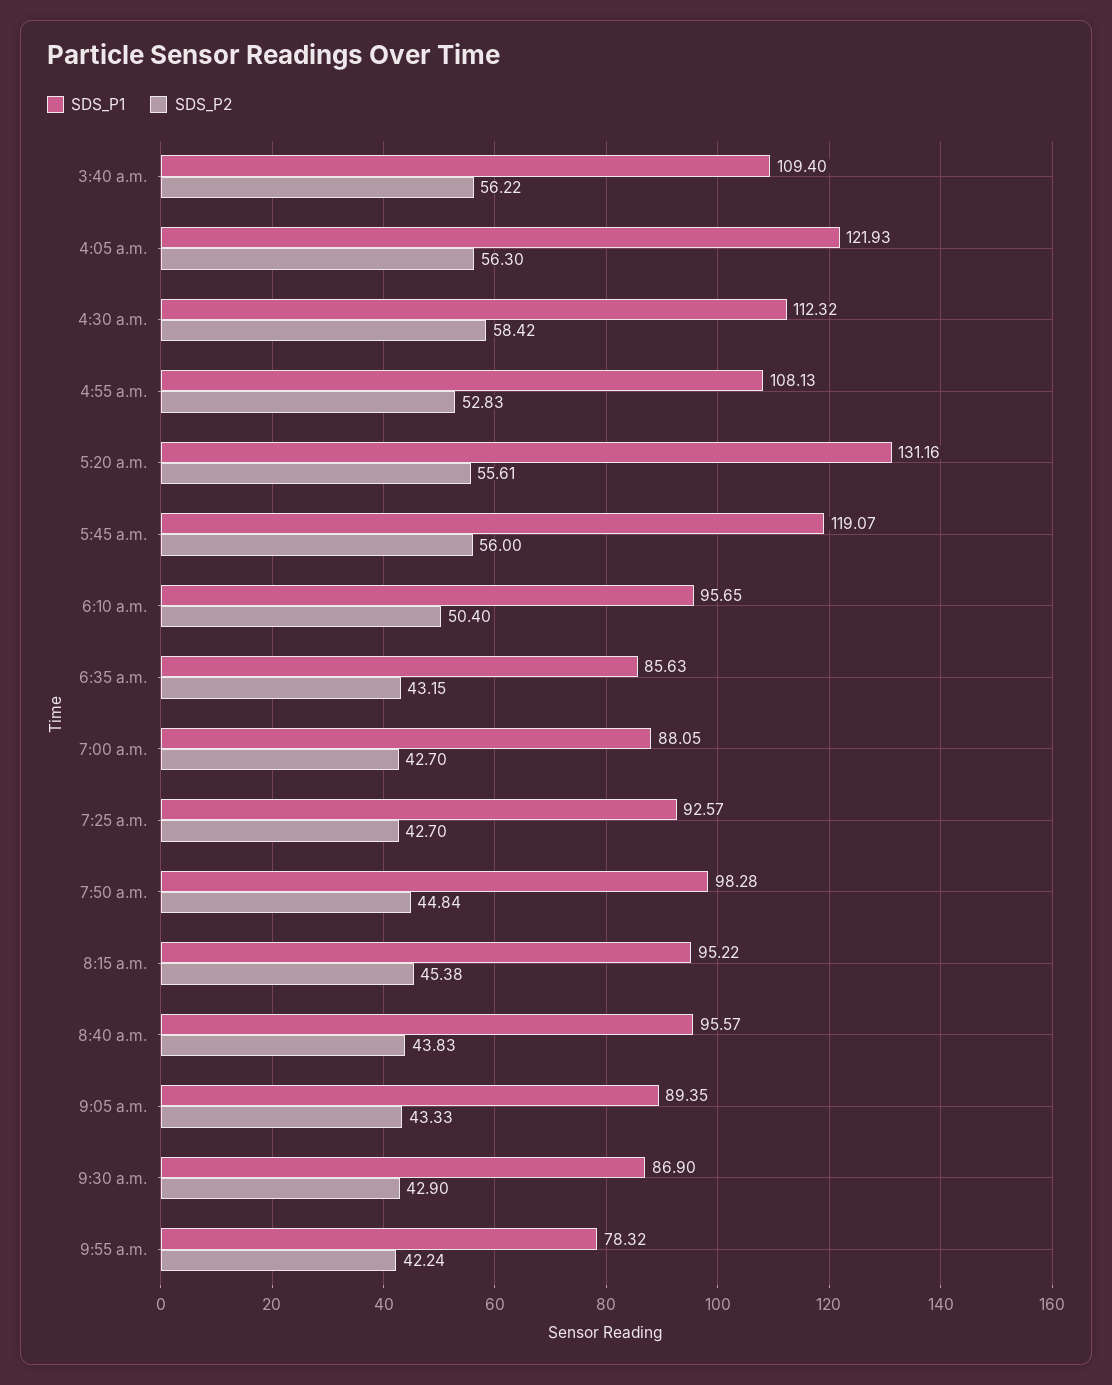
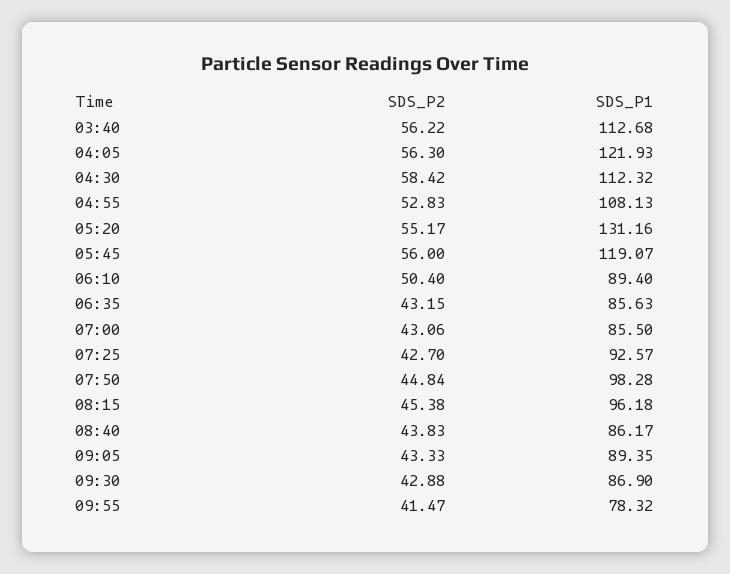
SDS_P1, 3:40 a.m.: 109.4 -> 112.68
SDS_P2, 5:20 a.m.: 55.61 -> 55.17
SDS_P1, 6:10 a.m.: 95.65 -> 89.4
SDS_P1, 7:00 a.m.: 88.05 -> 85.5
SDS_P2, 7:00 a.m.: 42.7 -> 43.06
SDS_P1, 8:15 a.m.: 95.22 -> 96.18
SDS_P1, 8:40 a.m.: 95.57 -> 86.17
SDS_P2, 9:30 a.m.: 42.9 -> 42.88
SDS_P2, 9:55 a.m.: 42.24 -> 41.47

